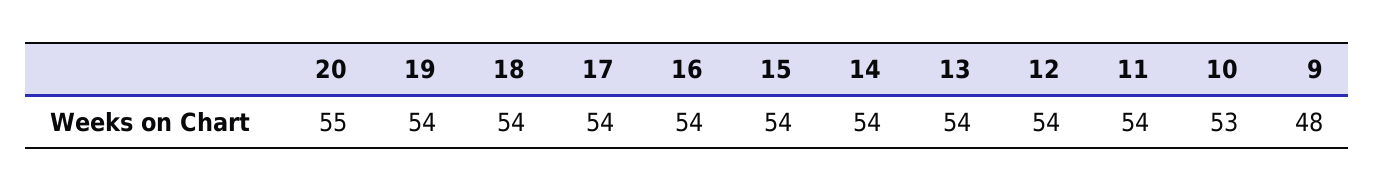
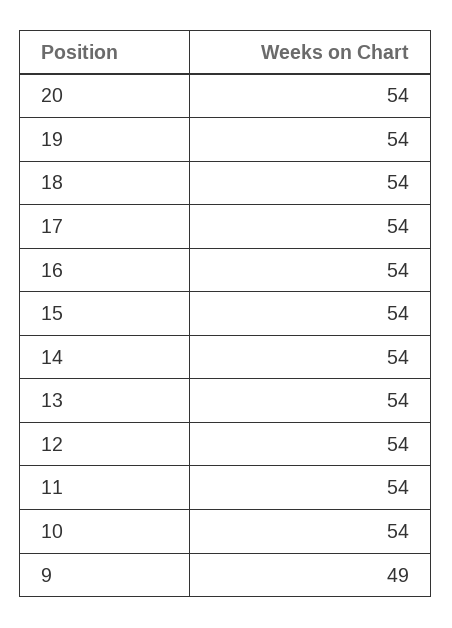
20: 55 -> 54
10: 53 -> 54
9: 48 -> 49

